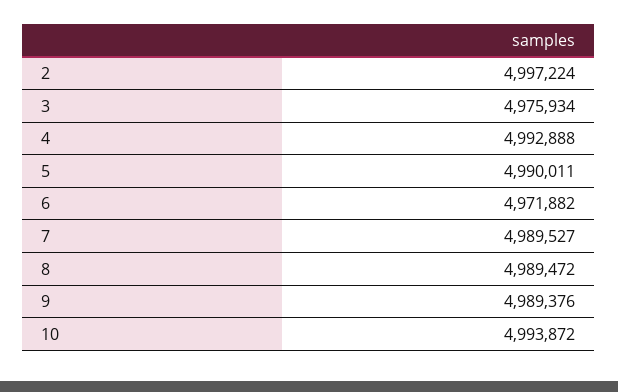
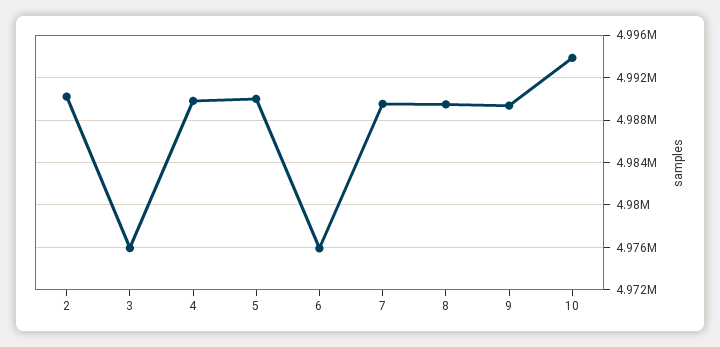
2: 4997224 -> 4990000
4: 4992888 -> 4990000
6: 4971882 -> 4976000

